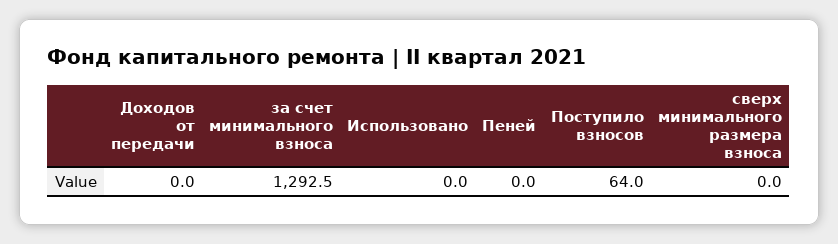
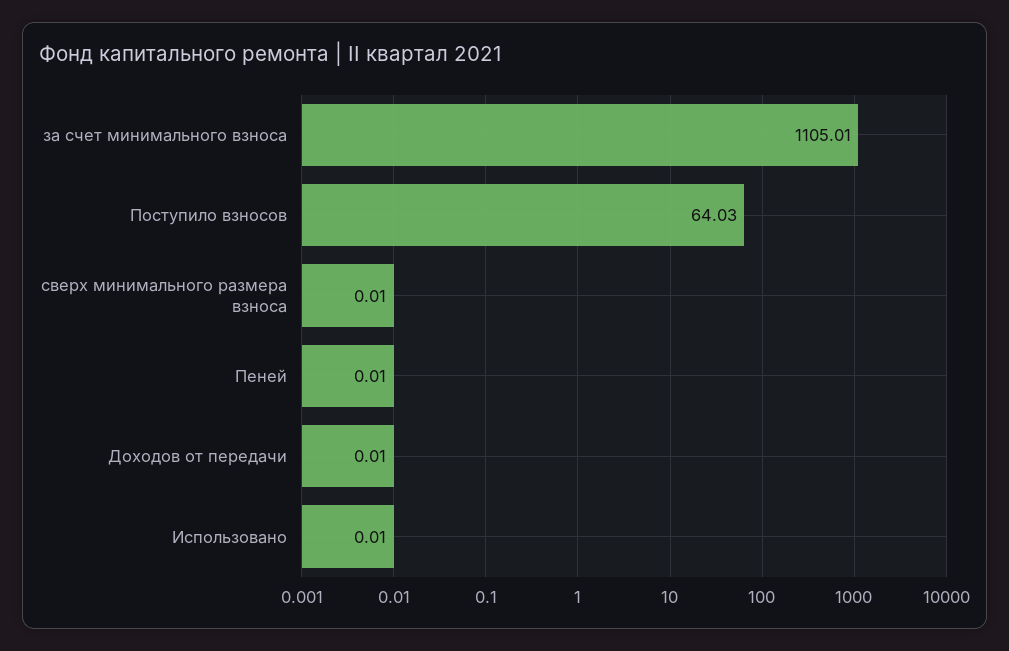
за счет минимального взноса: 1292.5 -> 1105.01

